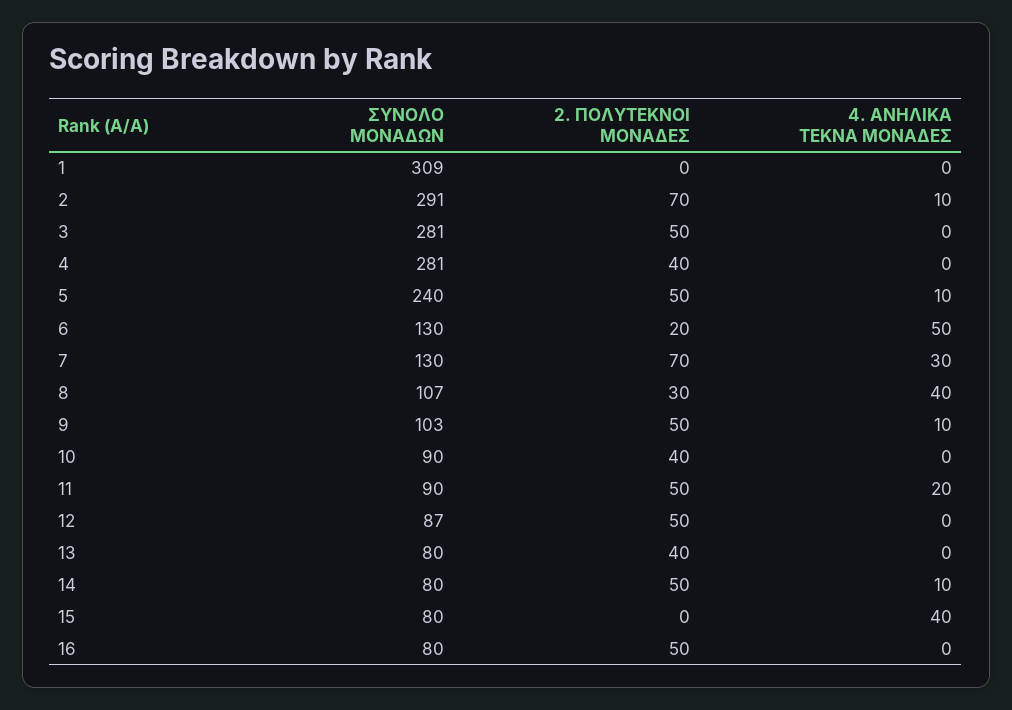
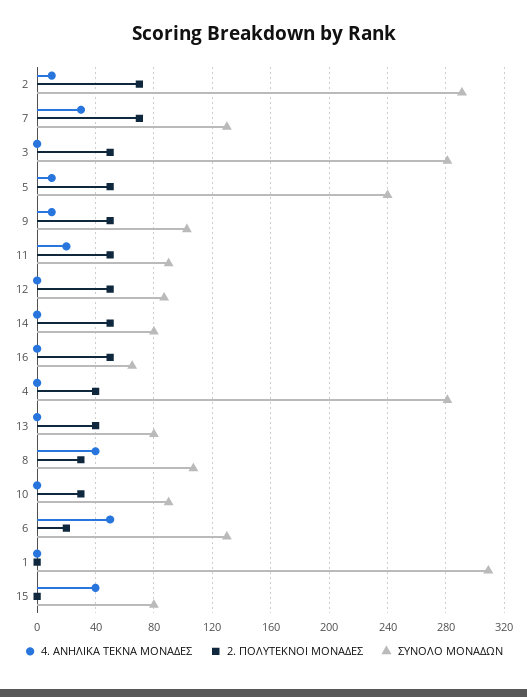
2. ΠΟΛΥΤΕΚΝΟΙ ΜΟΝΑΔΕΣ, 10: 40 -> 30
4. ΑΝΗΛΙΚΑ ΤΕΚΝΑ ΜΟΝΑΔΕΣ, 14: 10 -> 0
ΣΥΝΟΛΟ ΜΟΝΑΔΩΝ, 16: 80 -> 65

